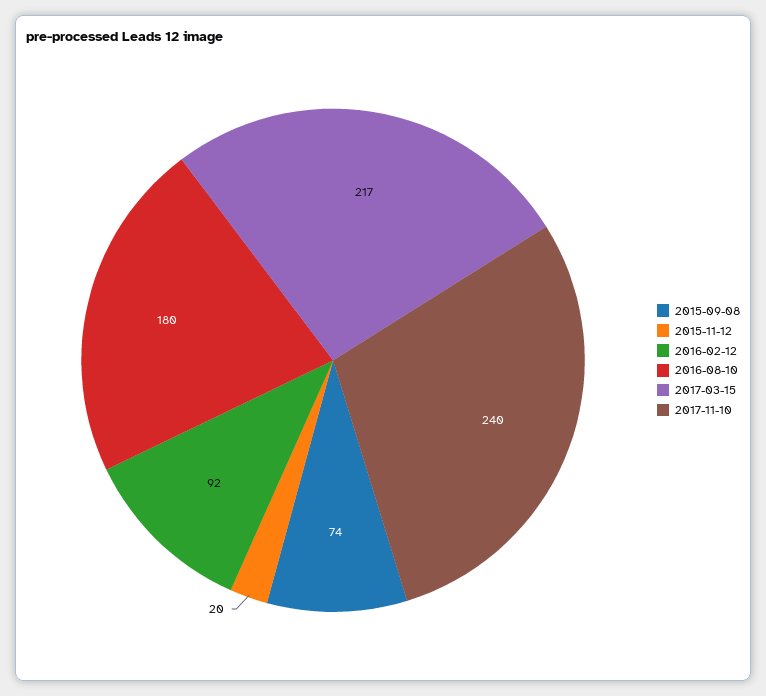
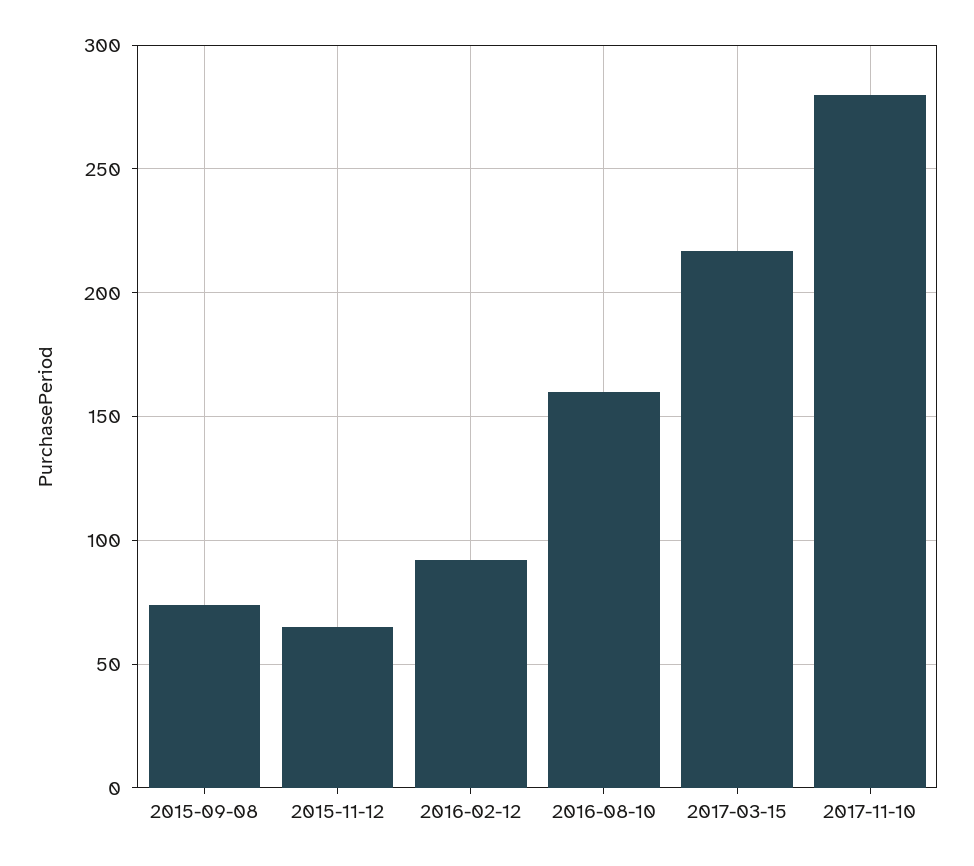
2015-11-12: 20 -> 65
2016-08-10: 180 -> 160
2017-11-10: 240 -> 280

